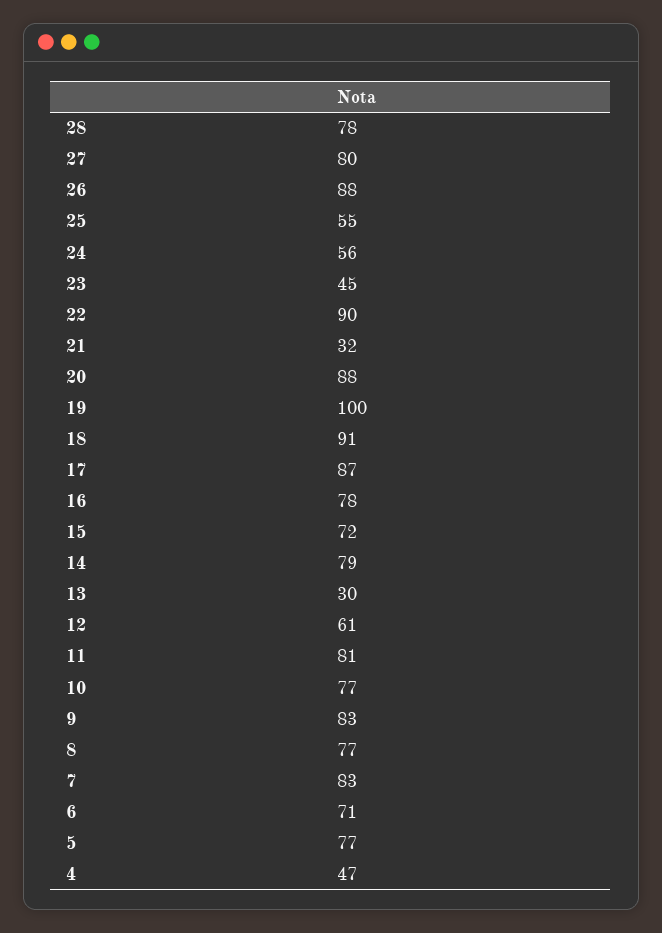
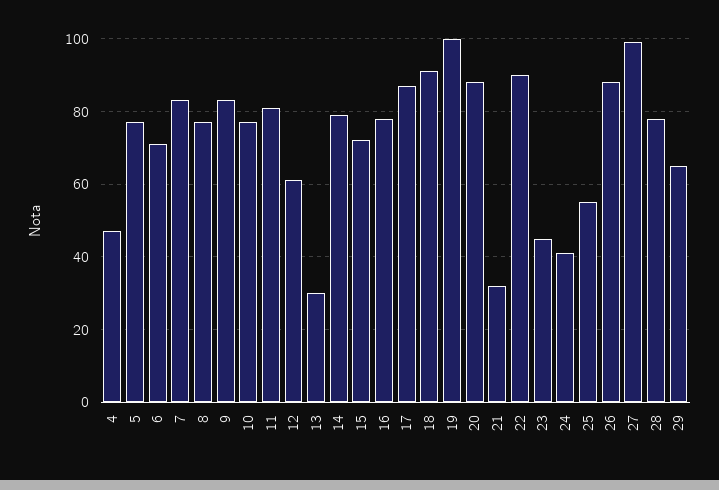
27: 80 -> 100
24: 56 -> 40
29: none -> 65

